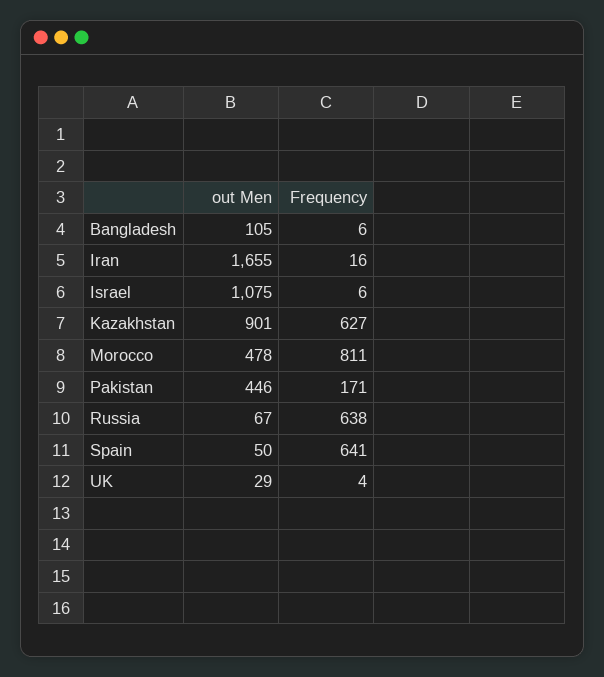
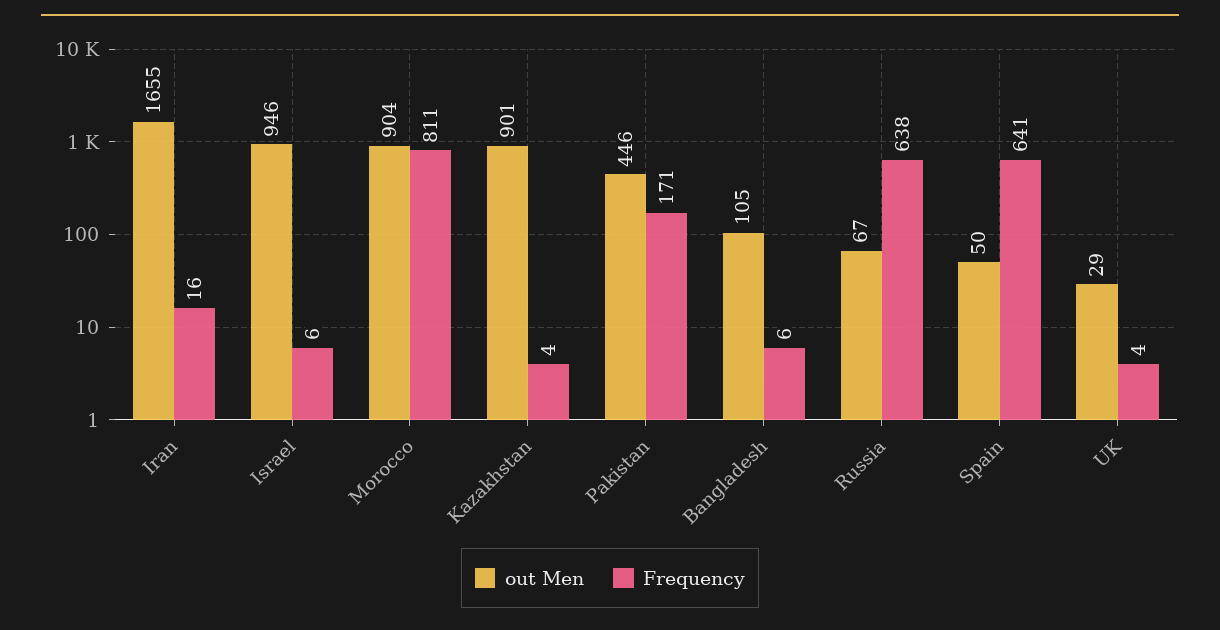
out Men, Israel: 1075 -> 946
Frequency, Kazakhstan: 627 -> 4
out Men, Morocco: 478 -> 904

